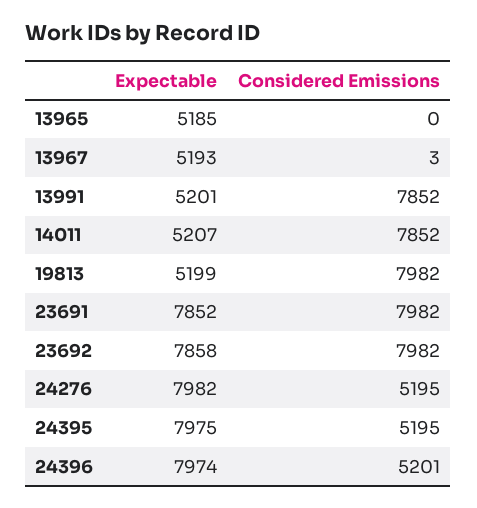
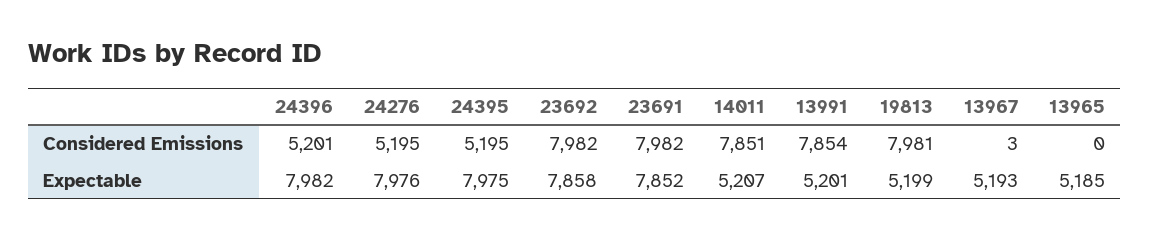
Considered Emissions, 13991: 7852 -> 7854
Considered Emissions, 14011: 7852 -> 7851
Considered Emissions, 19813: 7982 -> 7981
Expectable, 24276: 7982 -> 7976
Expectable, 24396: 7974 -> 7982

